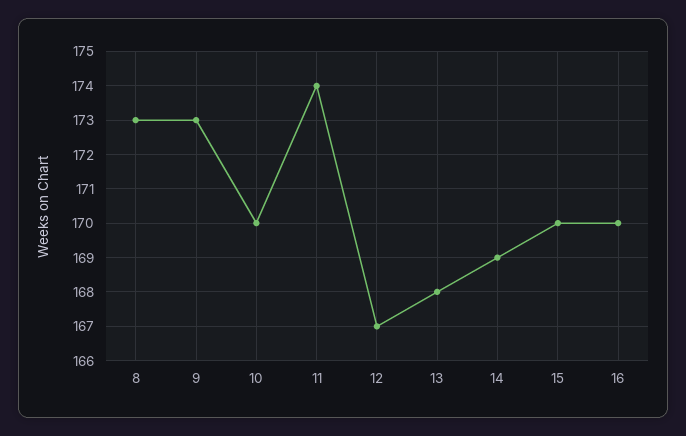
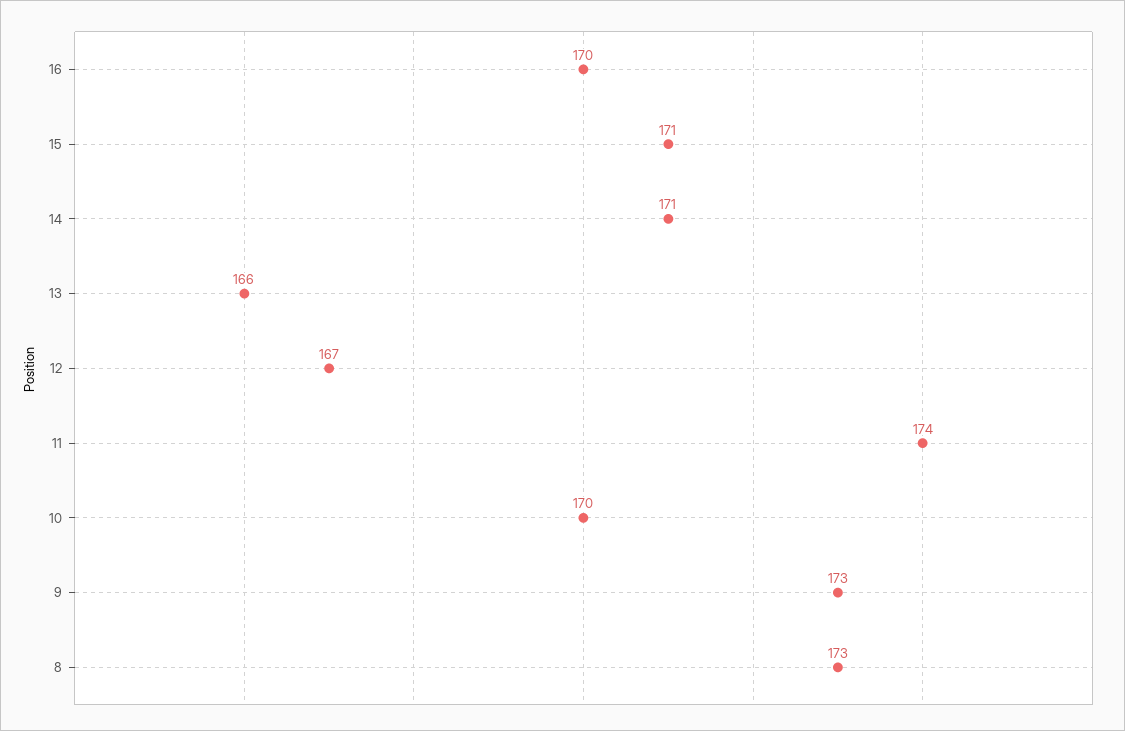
13: 168 -> 166
14: 169 -> 171
15: 170 -> 171

